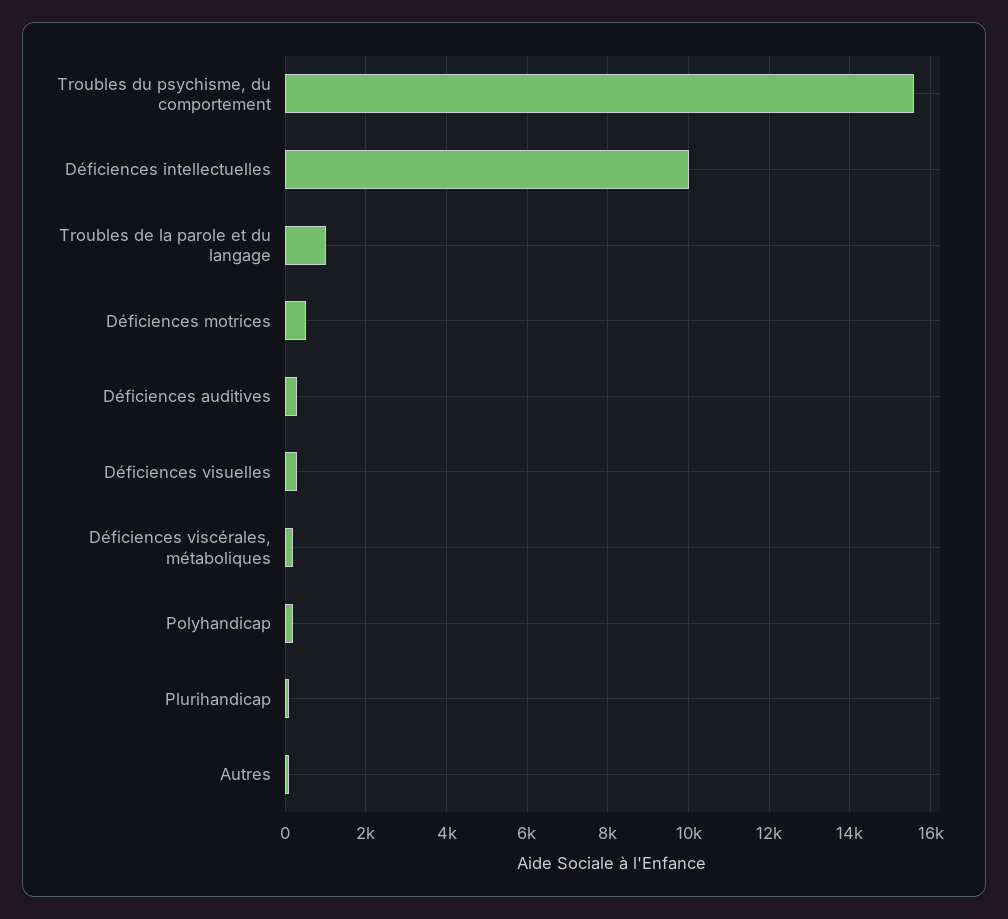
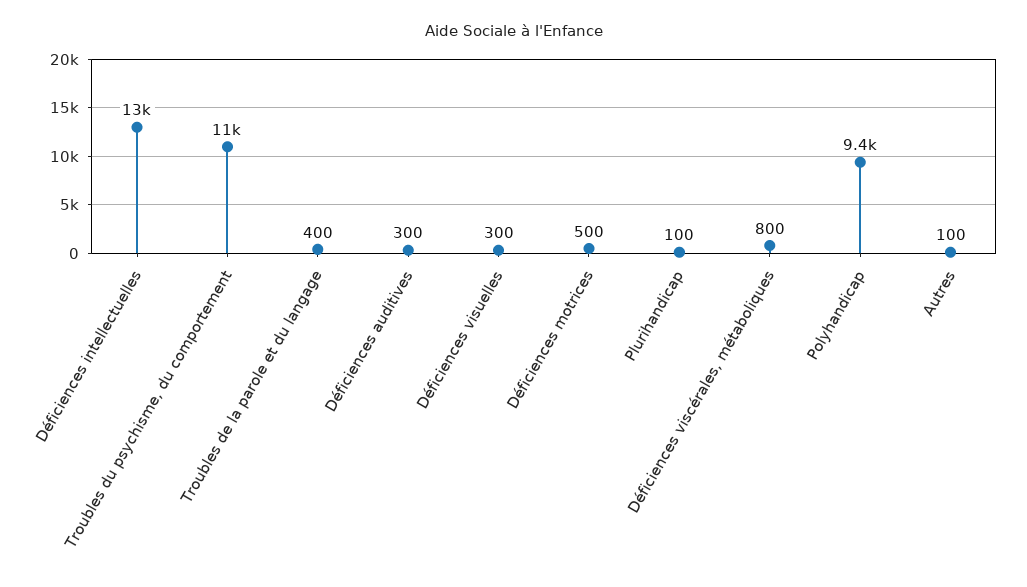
Troubles du psychisme, du comportement: 15600 -> 11000
Déficiences intellectuelles: 10000 -> 13000
Troubles de la parole et du langage: 1000 -> 400
Déficiences viscérales, métaboliques: 200 -> 800
Polyhandicap: 200 -> 9400

